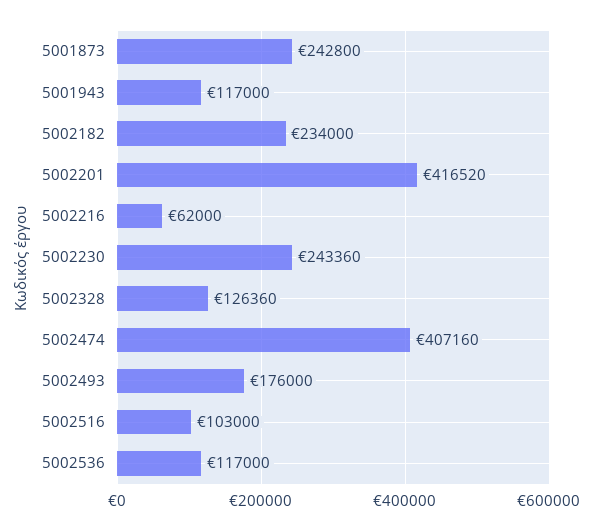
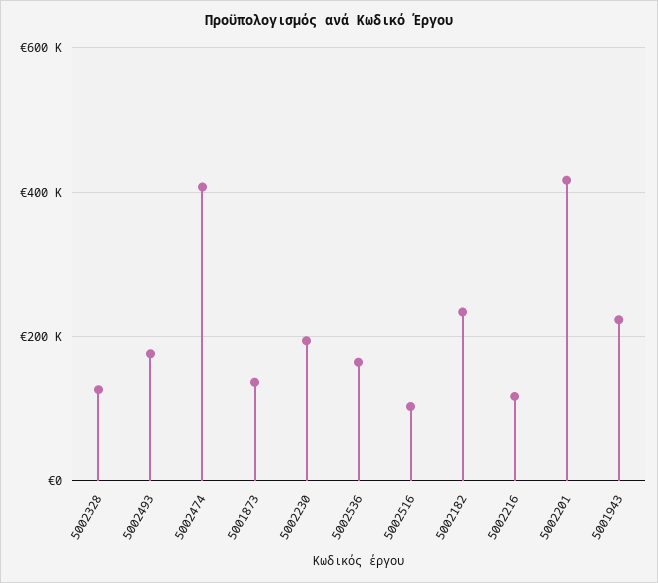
5001873: 242800 -> 140000
5001943: 117000 -> 220000
5002216: 62000 -> 120000
5002230: 243360 -> 200000
5002536: 117000 -> 160000

